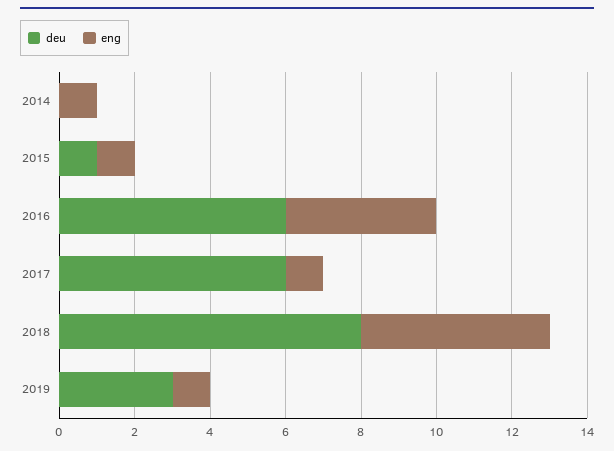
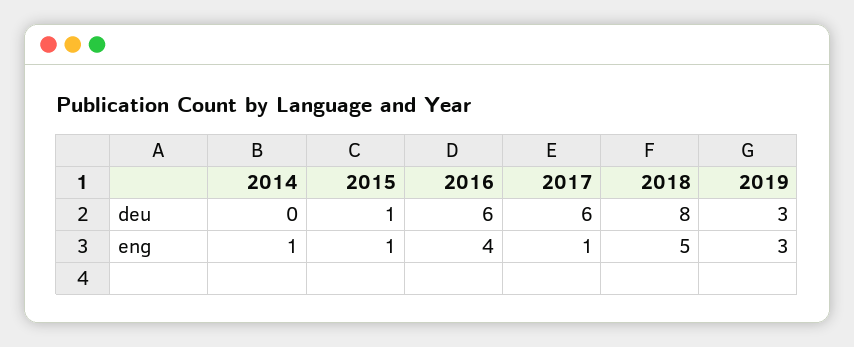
eng, 2019: 1 -> 3

